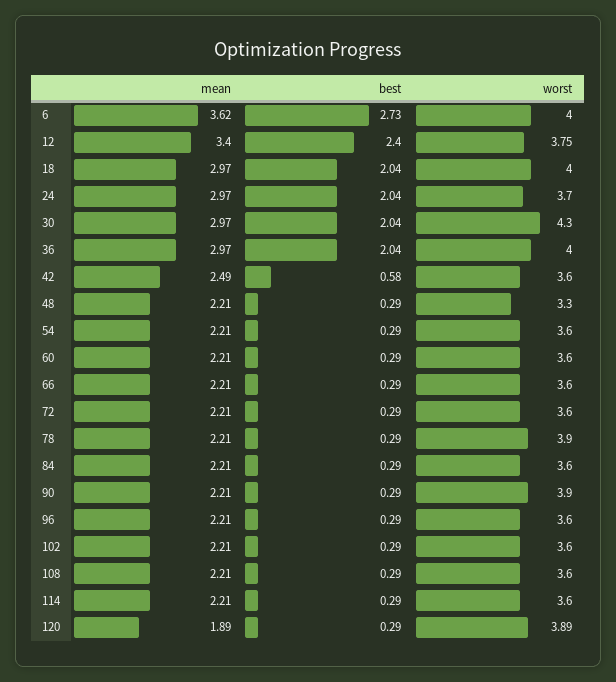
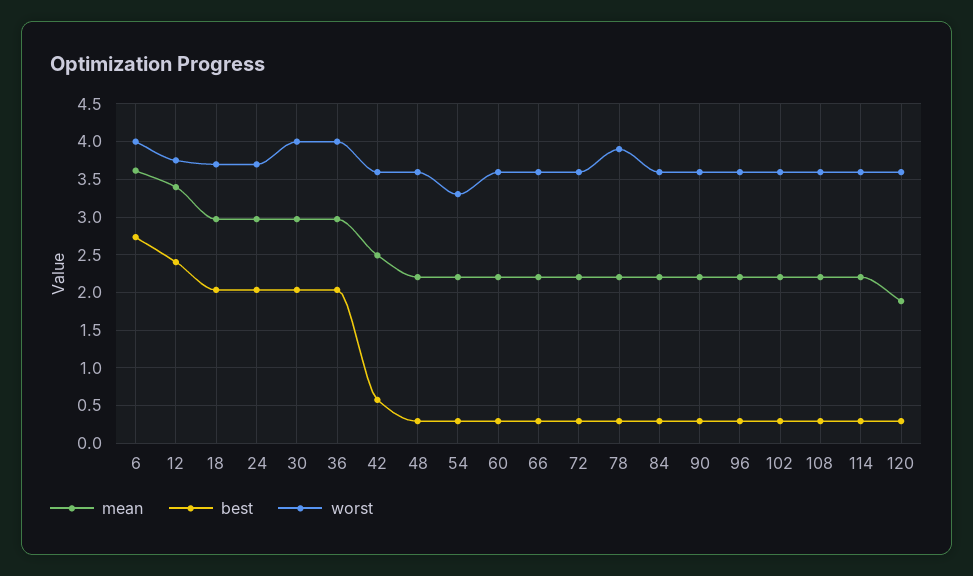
worst, 18: 4 -> 3.7
worst, 30: 4.3 -> 4
worst, 48: 3.3 -> 3.6
worst, 54: 3.6 -> 3.3
worst, 90: 3.9 -> 3.6
worst, 120: 3.89 -> 3.6

